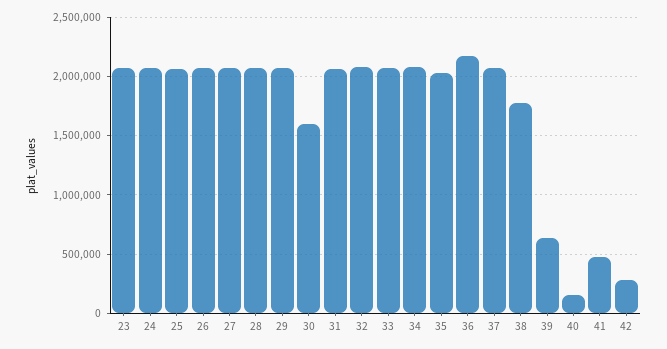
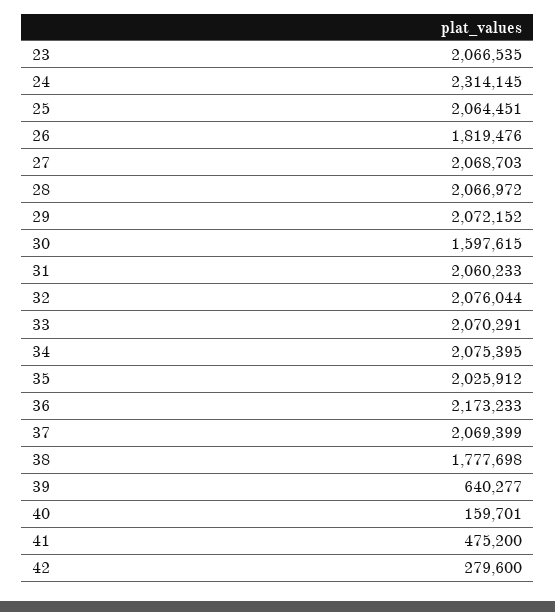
24: 2100000 -> 2314145
26: 2100000 -> 1819476

